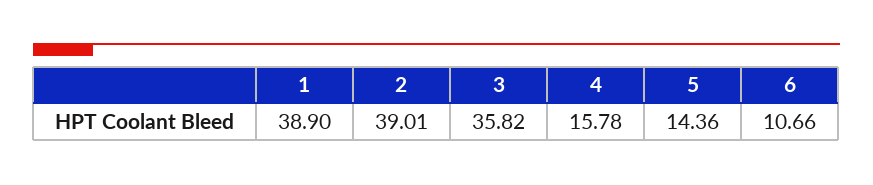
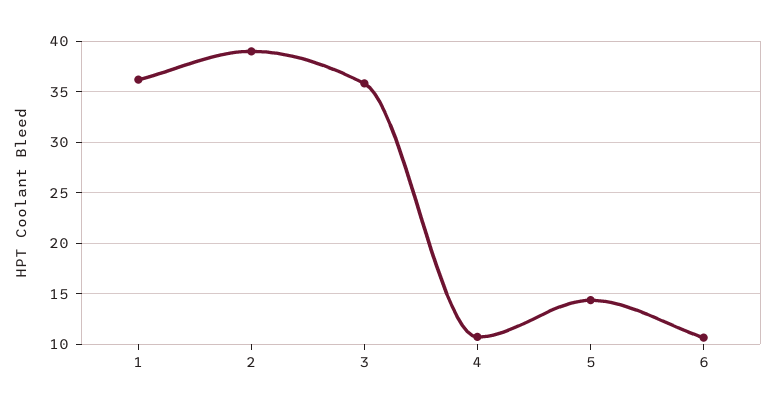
1: 38.9 -> 36
4: 15.78 -> 11

